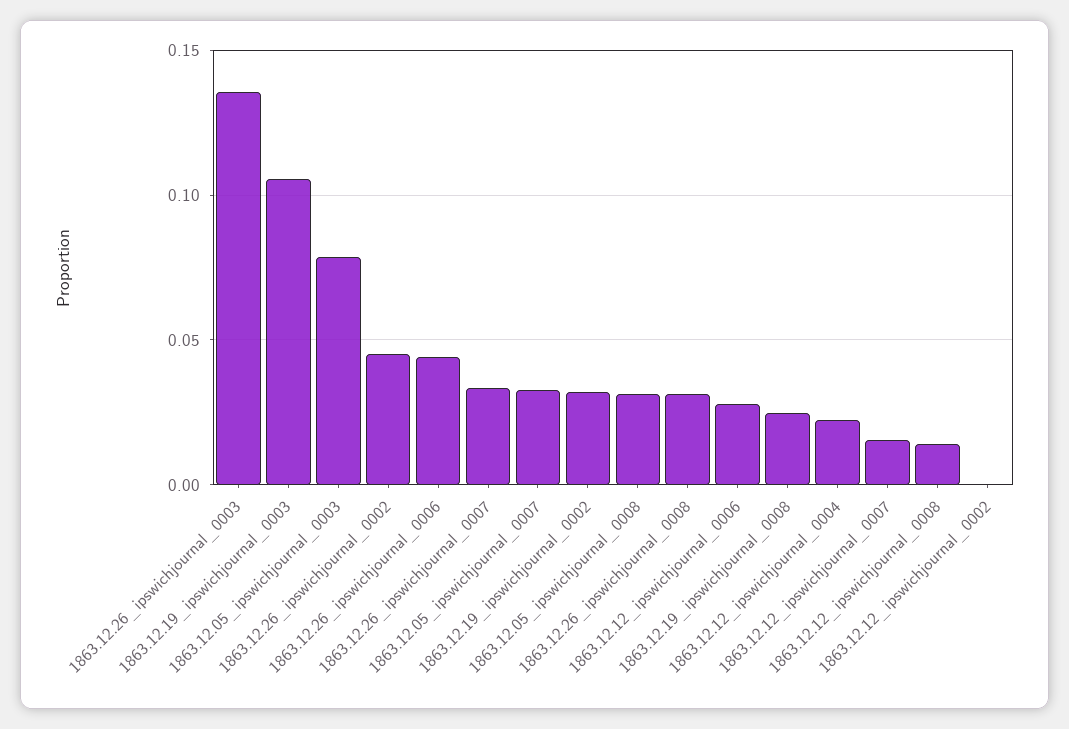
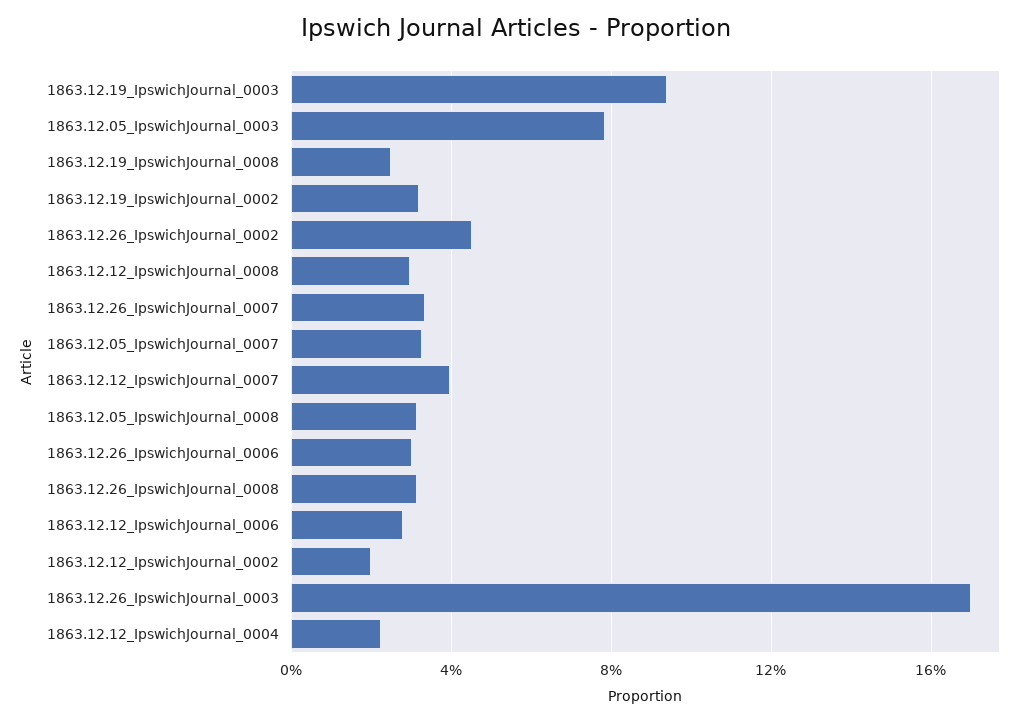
1863.12.26_ipswichjournal_0003: 0.135 -> 0.17
1863.12.19_ipswichjournal_0003: 0.105 -> 0.095
1863.12.26_ipswichjournal_0006: 0.045 -> 0.03
1863.12.12_ipswichjournal_0007: 0.015 -> 0.04
1863.12.12_ipswichjournal_0008: 0.015 -> 0.03
1863.12.12_ipswichjournal_0002: 0 -> 0.02

